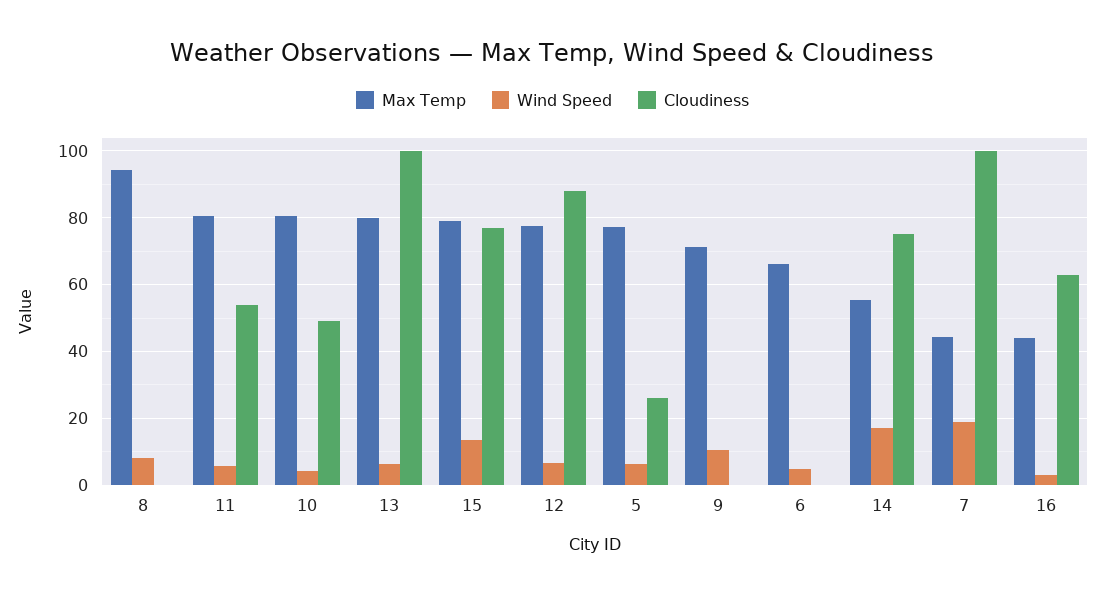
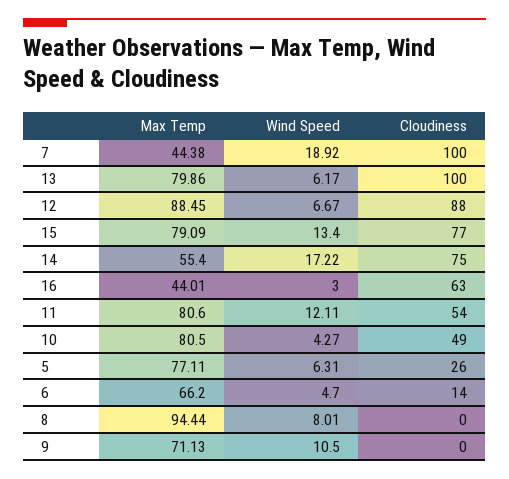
Wind Speed, 11: 6 -> 12.11
Max Temp, 12: 78 -> 88.45
Cloudiness, 6: 0 -> 14

